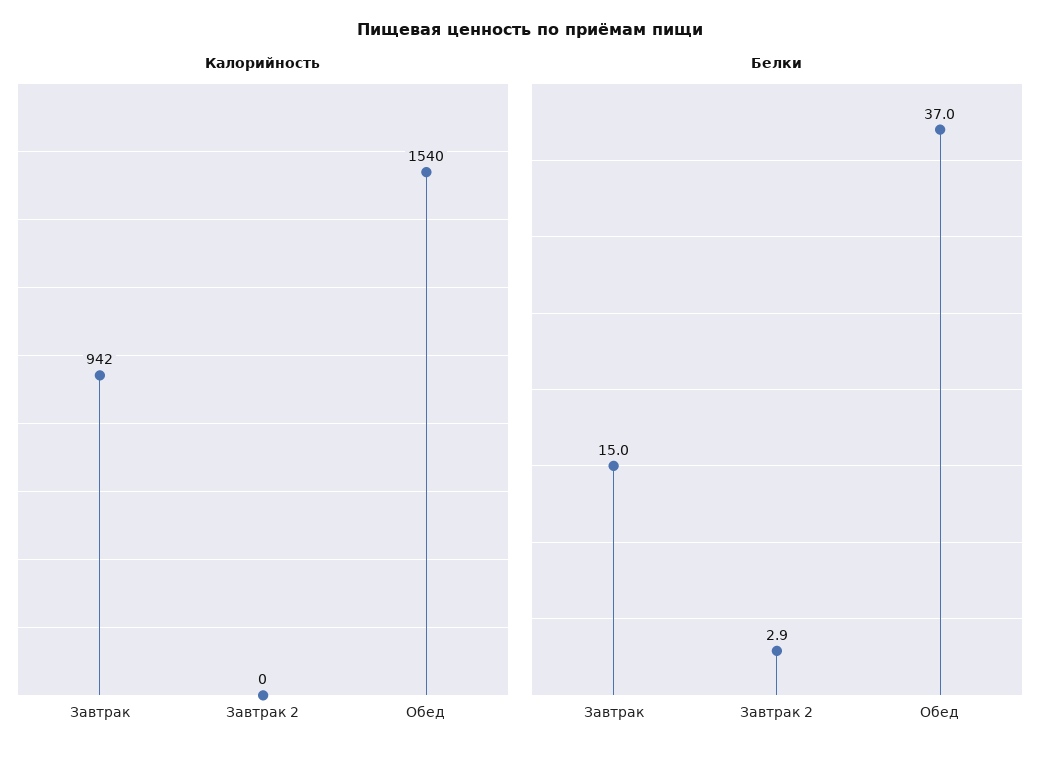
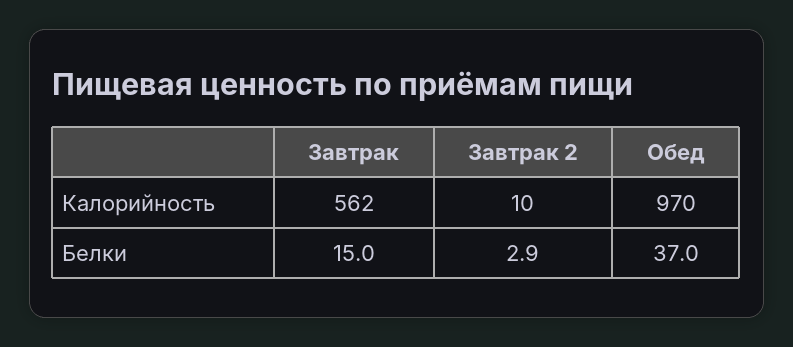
Калорийность, Завтрак: 942 -> 562
Калорийность, Завтрак 2: 0 -> 10
Калорийность, Обед: 1540 -> 970

